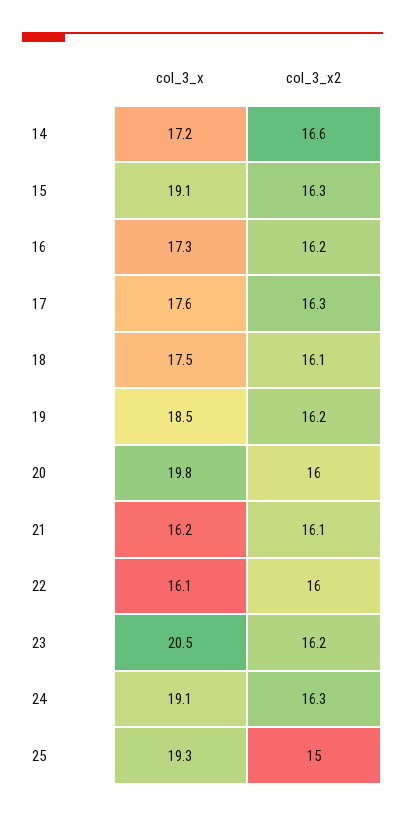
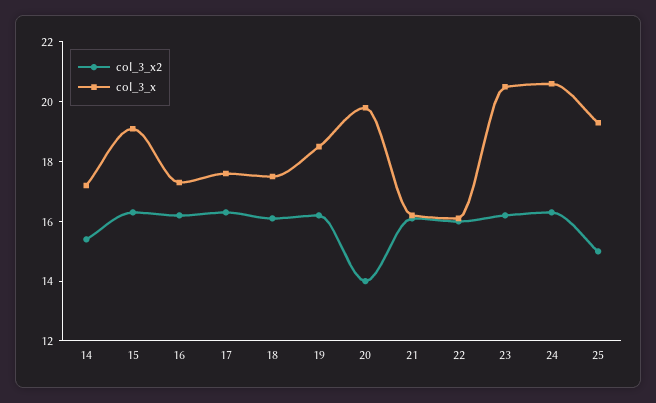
col_3_x2, 14: 16.6 -> 15.5
col_3_x2, 20: 16 -> 14
col_3_x, 24: 19.1 -> 20.5

